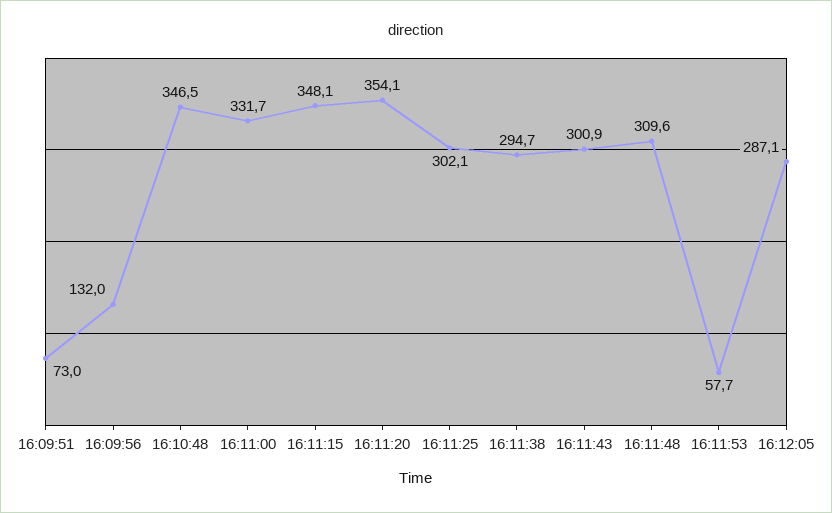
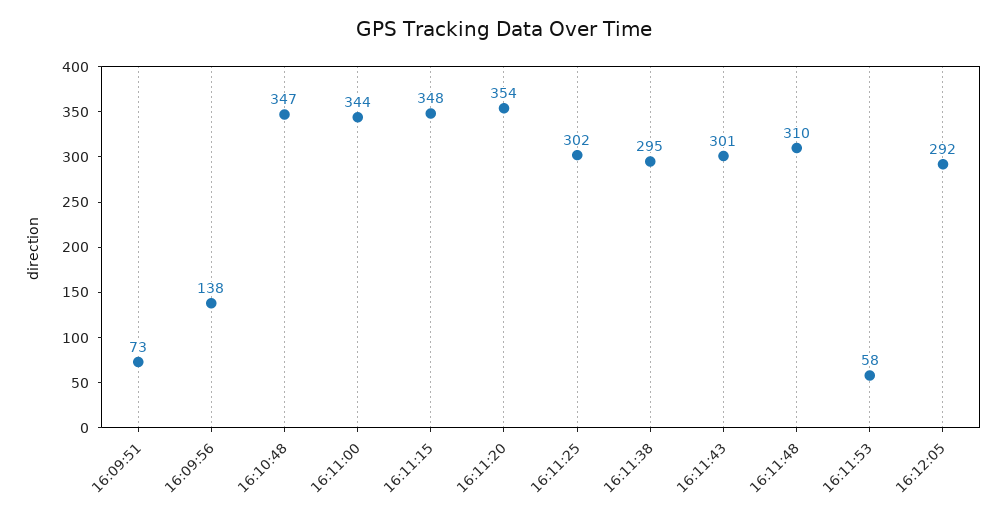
16:09:56: 132 -> 138
16:11:00: 331.7 -> 344
16:12:05: 287.1 -> 292

